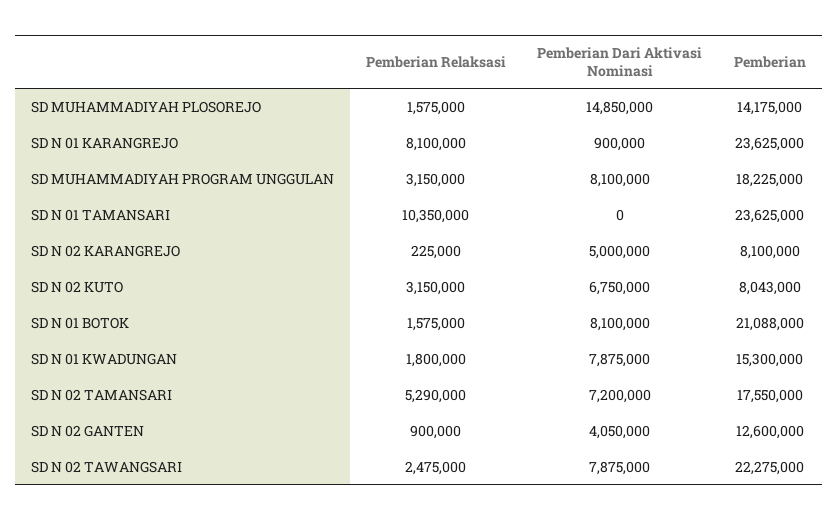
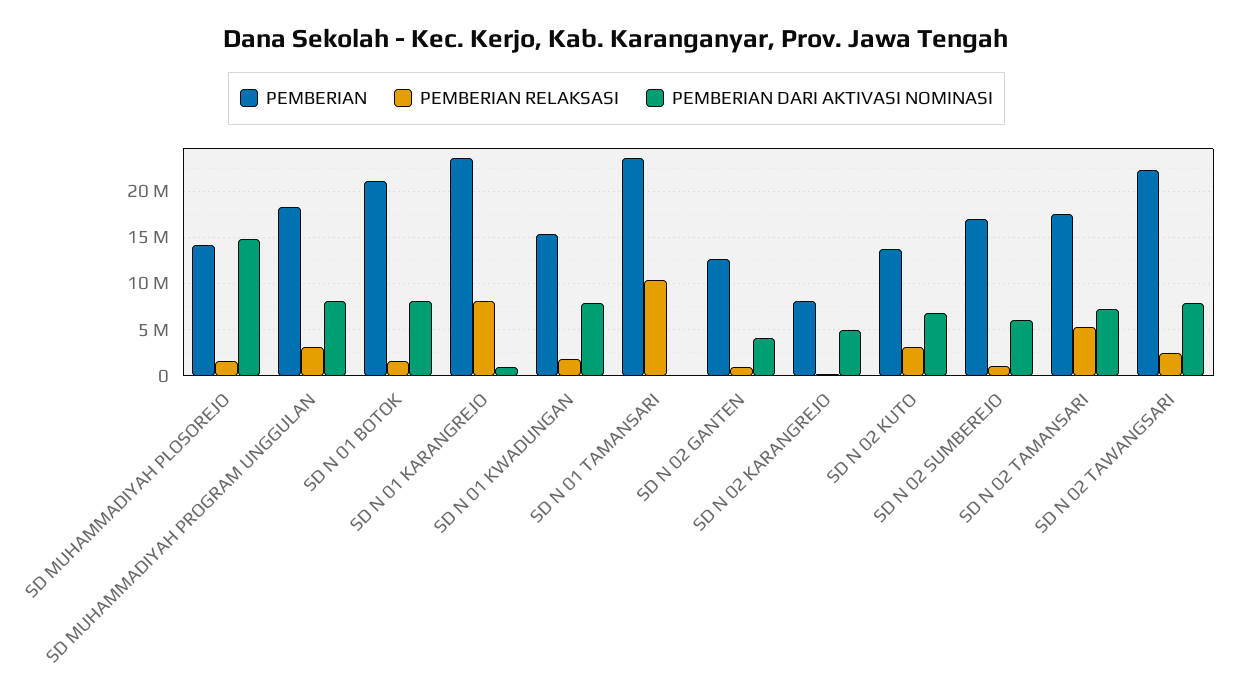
Pemberian, SD N 02 KUTO: 8043000 -> 14000000
Pemberian, SD N 02 SUMBEREJO: none -> 17000000
Pemberian Relaksasi, SD N 02 SUMBEREJO: none -> 1000000
Pemberian Dari Aktivasi Nominasi, SD N 02 SUMBEREJO: none -> 6000000

